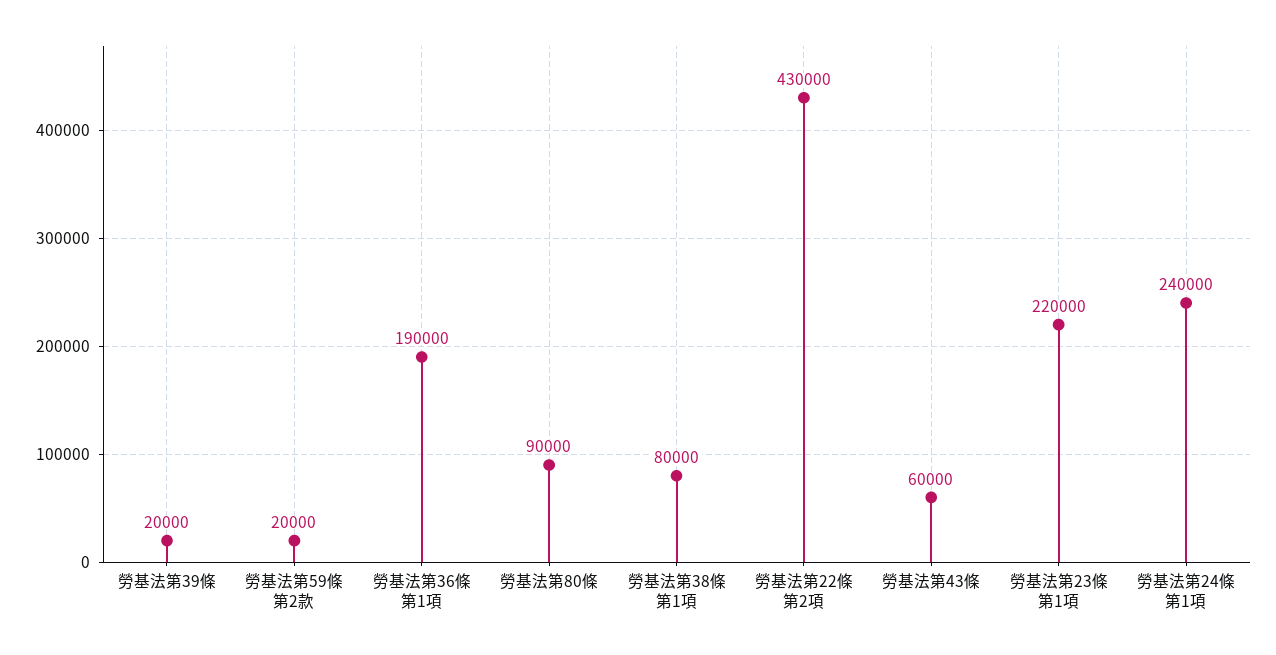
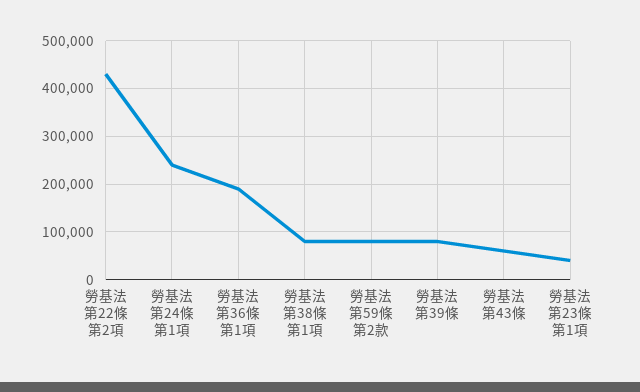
勞基法第39條: 20000 -> 80000
勞基法第59條第2款: 20000 -> 80000
勞基法第80條: 90000 -> none
勞基法第23條第1項: 220000 -> 40000

